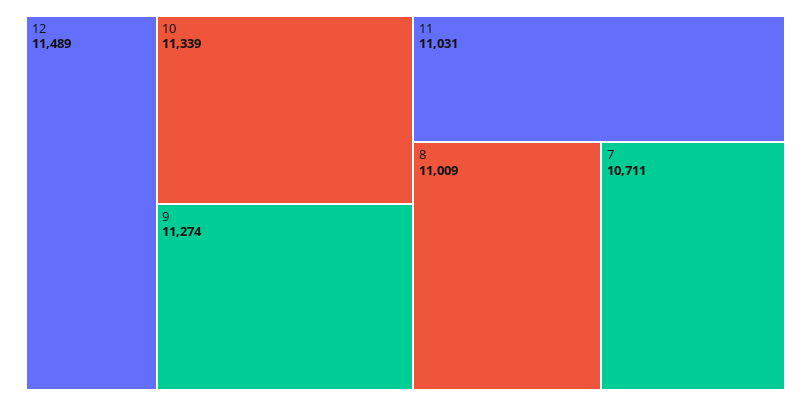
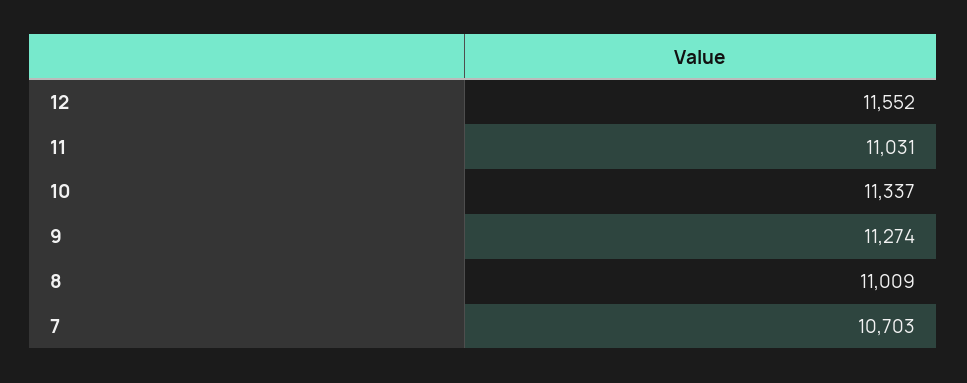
12: 11489 -> 11552
10: 11339 -> 11337
7: 10711 -> 10703

